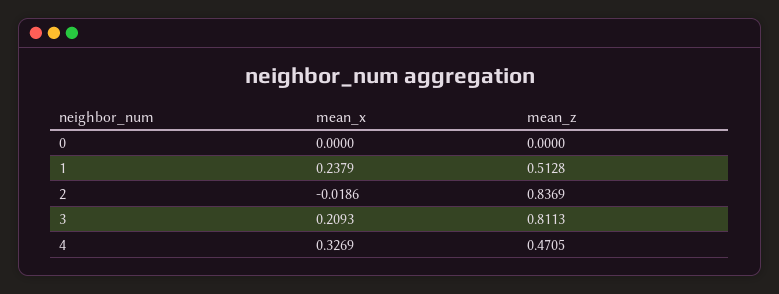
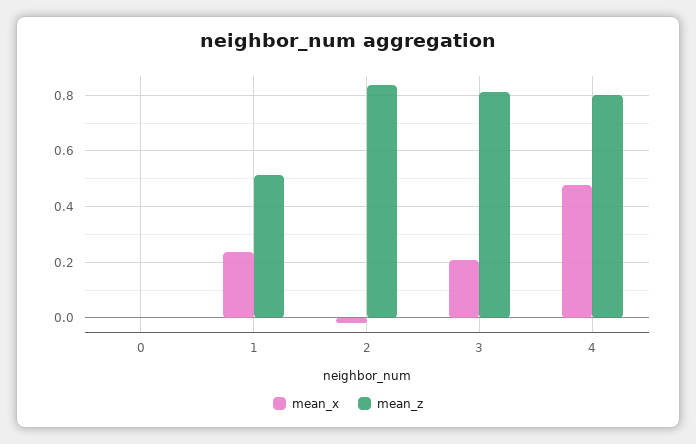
mean_x, 4: 0.3269 -> 0.475
mean_z, 4: 0.4705 -> 0.8

